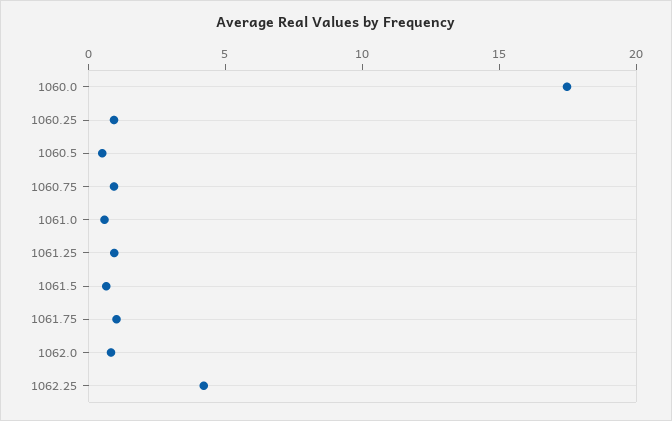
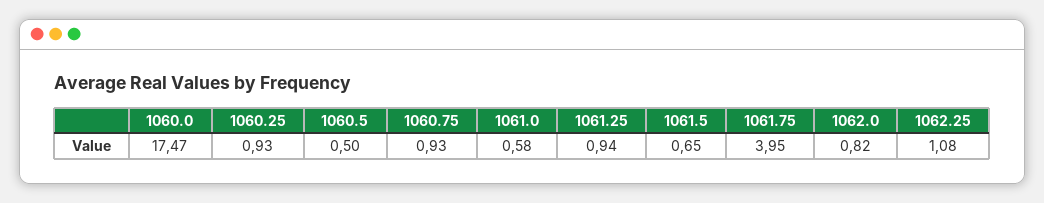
1061.75: 1 -> 3.95
1062.25: 4 -> 1.08

